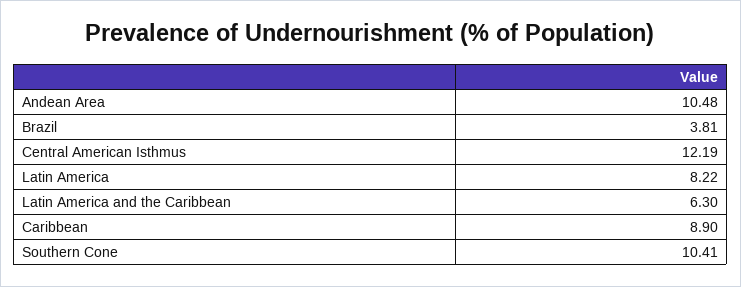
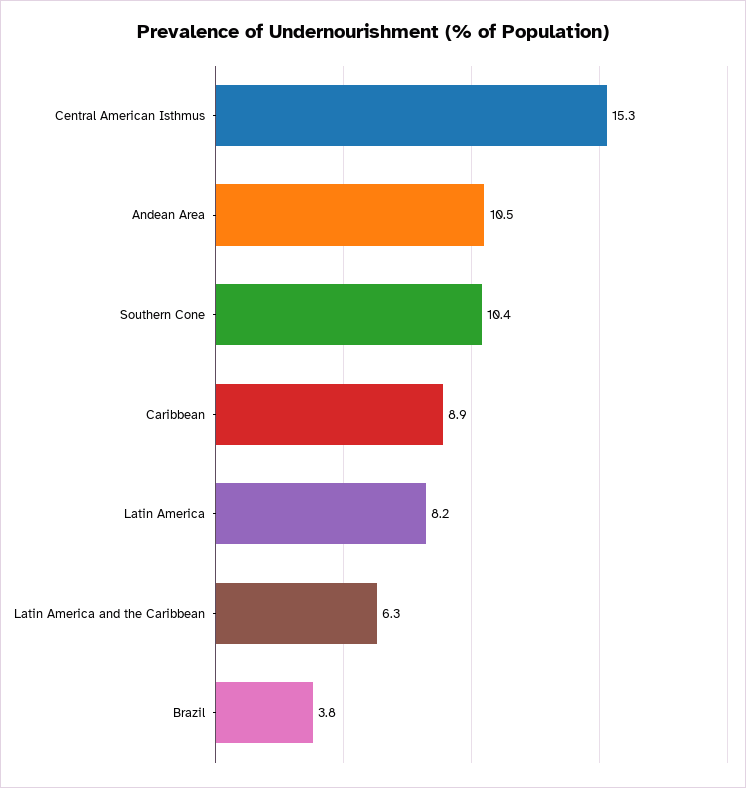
Central American Isthmus: 12.19 -> 15.3

